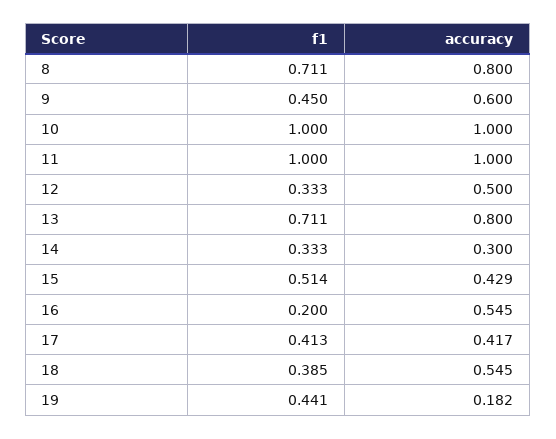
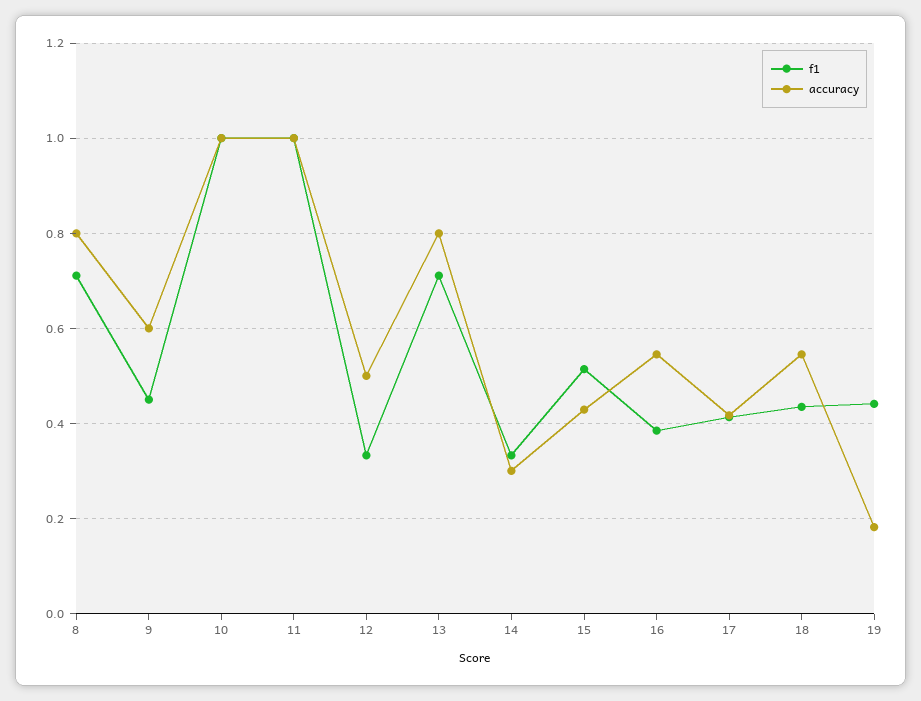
f1, 16: 0.2 -> 0.38
f1, 18: 0.385 -> 0.44

